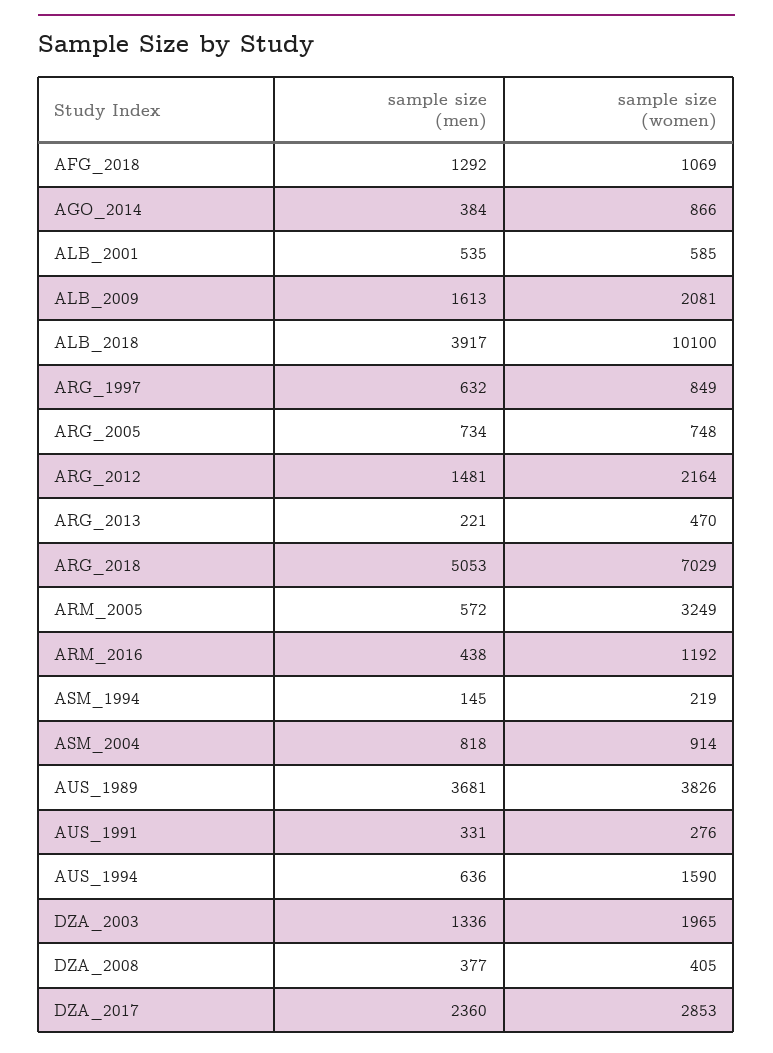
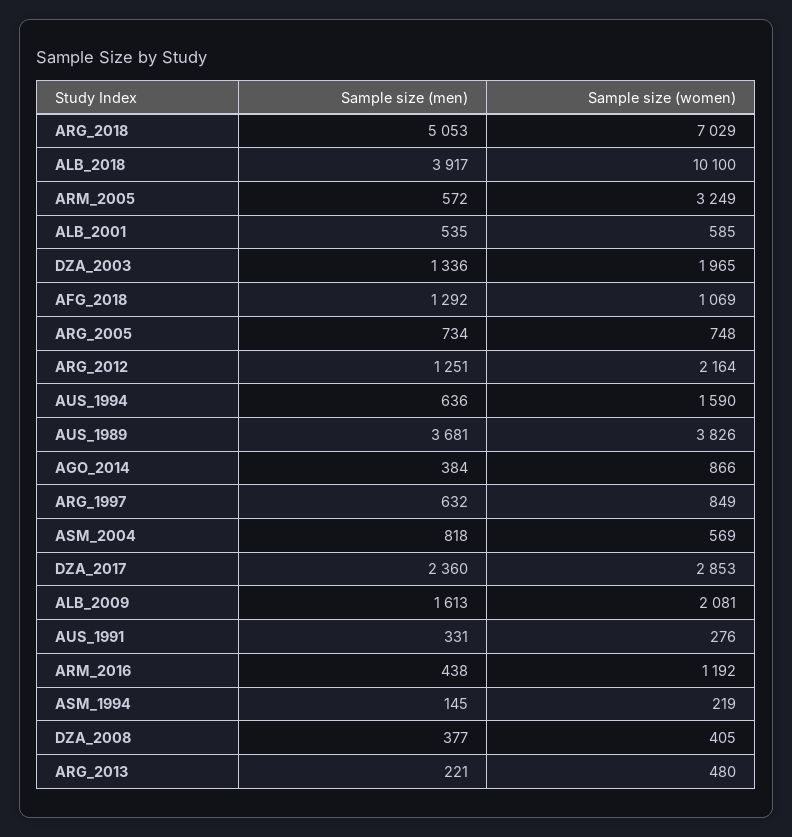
sample size (men), ARG_2012: 1481 -> 1251
sample size (women), ARG_2013: 470 -> 480
sample size (women), ASM_2004: 914 -> 569

